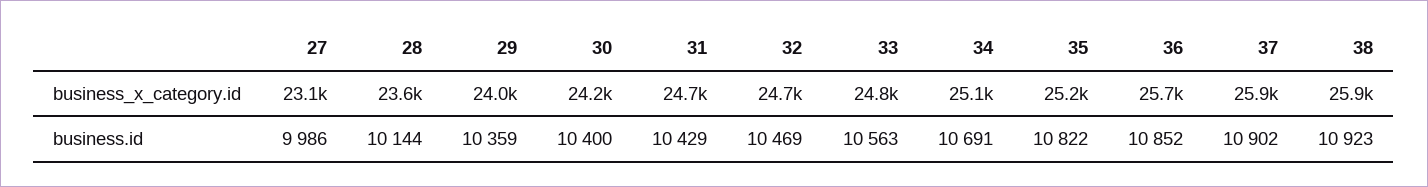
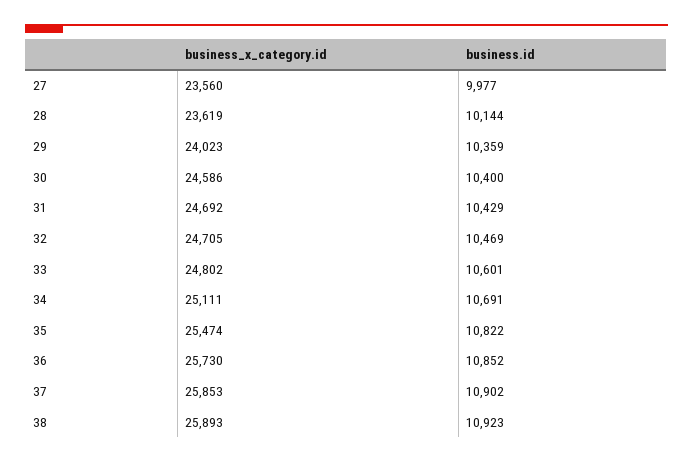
27, business_x_category.id: 23100 -> 23560
30, business_x_category.id: 24200 -> 24586
35, business_x_category.id: 25200 -> 25474
27, business.id: 9986 -> 9977
33, business.id: 10563 -> 10601

